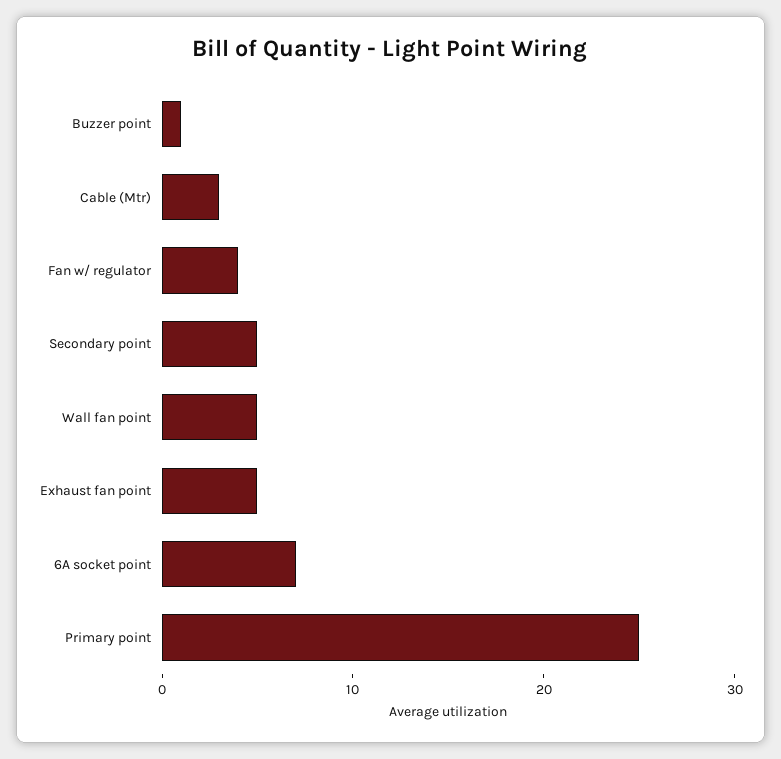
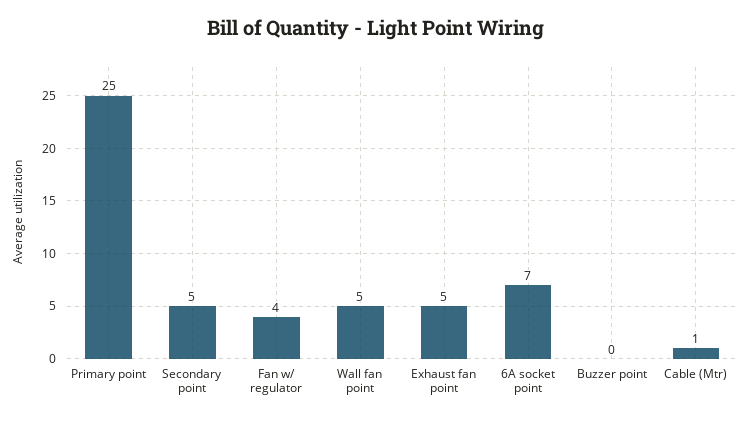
Buzzer point: 1 -> 0
Cable (Mtr): 3 -> 1

